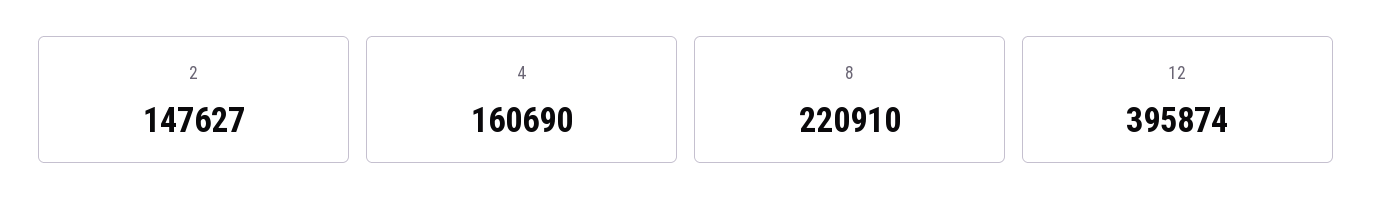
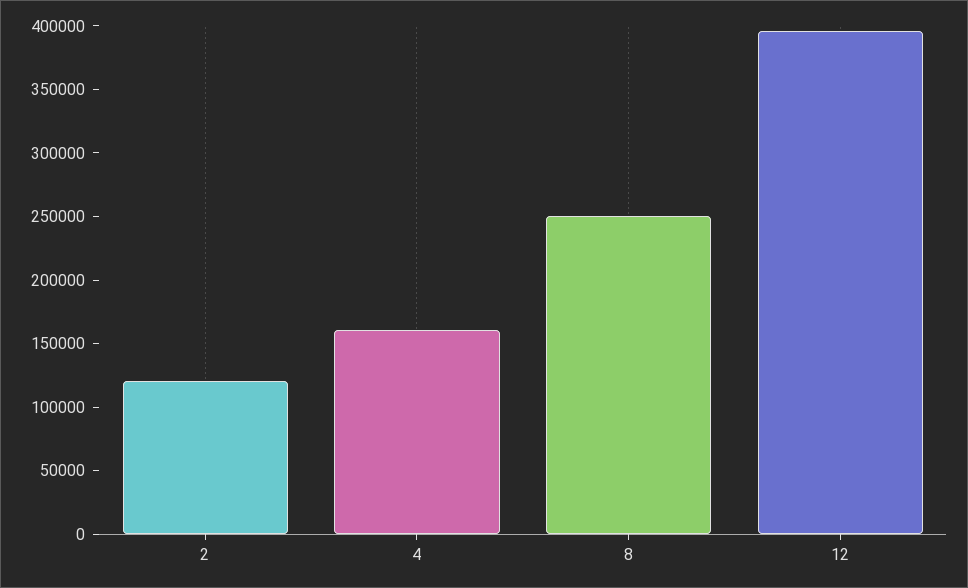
2: 147627 -> 120000
8: 220910 -> 250000

